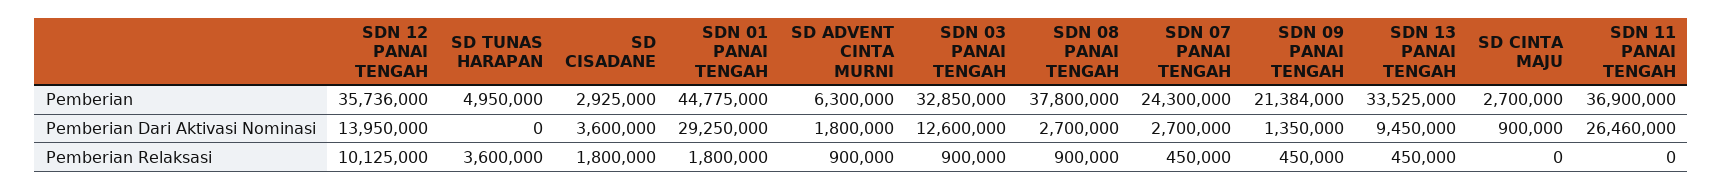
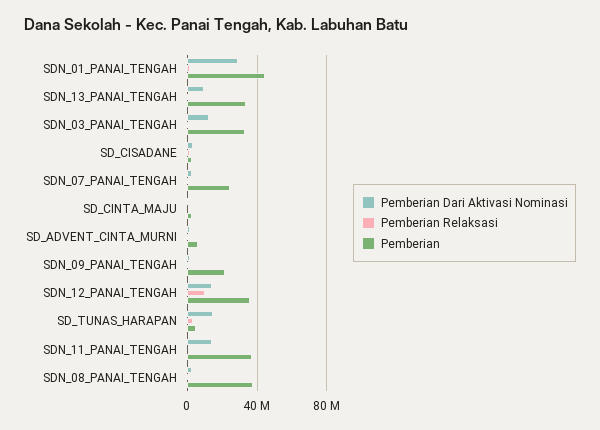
Pemberian Dari Aktivasi Nominasi, SD TUNAS HARAPAN: 0 -> 15000000
Pemberian Dari Aktivasi Nominasi, SDN 11 PANAI TENGAH: 26460000 -> 15000000

